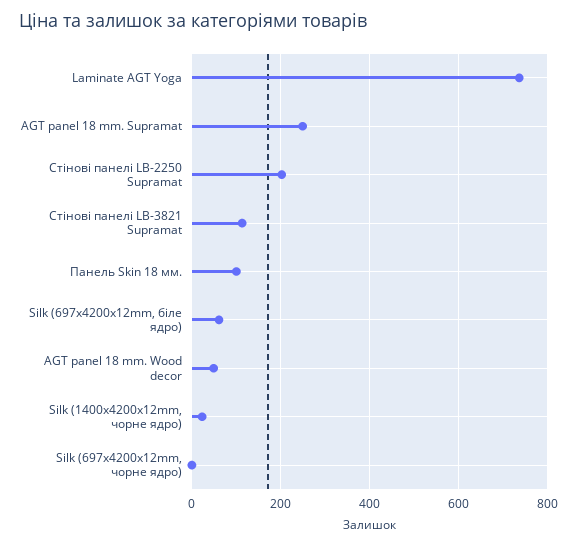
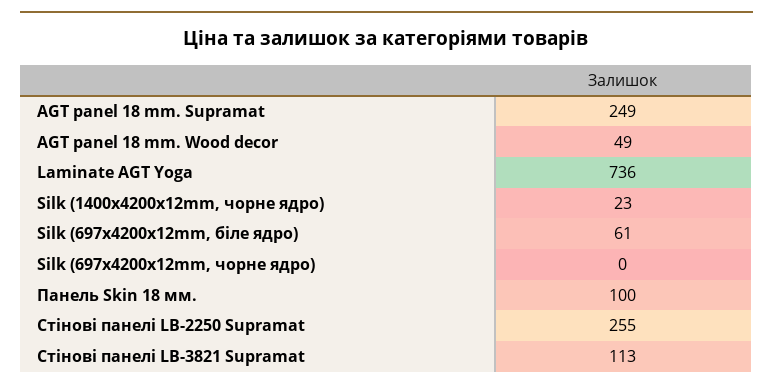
Стінові панелі LB-2250 Supramat: 200 -> 255

